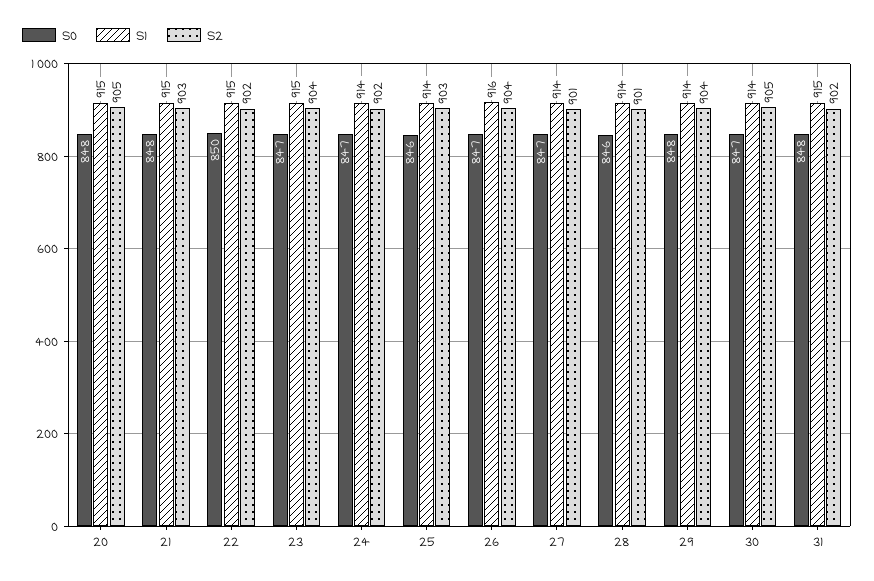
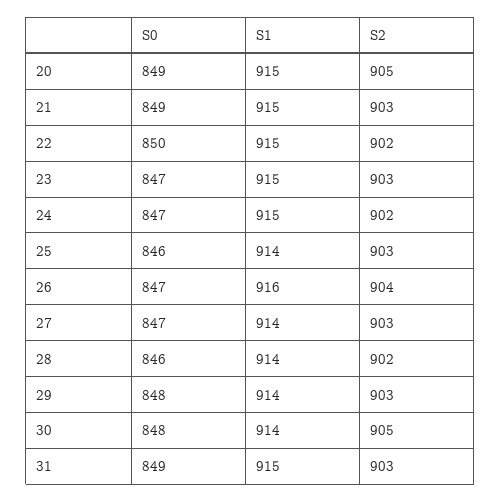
S0, 20: 848 -> 849
S0, 21: 848 -> 849
S2, 23: 904 -> 903
S1, 24: 914 -> 915
S2, 27: 901 -> 903
S2, 28: 901 -> 902
S2, 29: 904 -> 903
S0, 30: 847 -> 848
S0, 31: 848 -> 849
S2, 31: 902 -> 903

